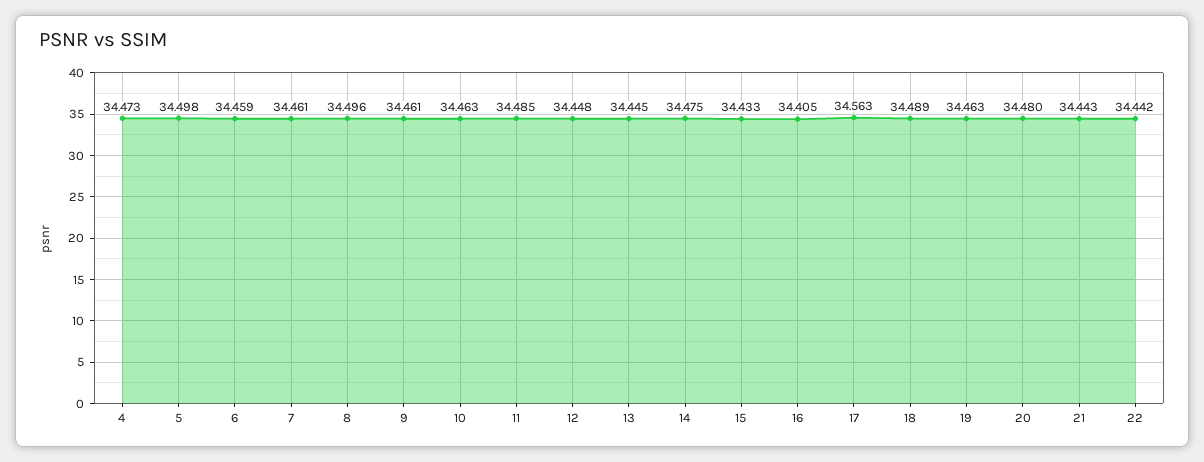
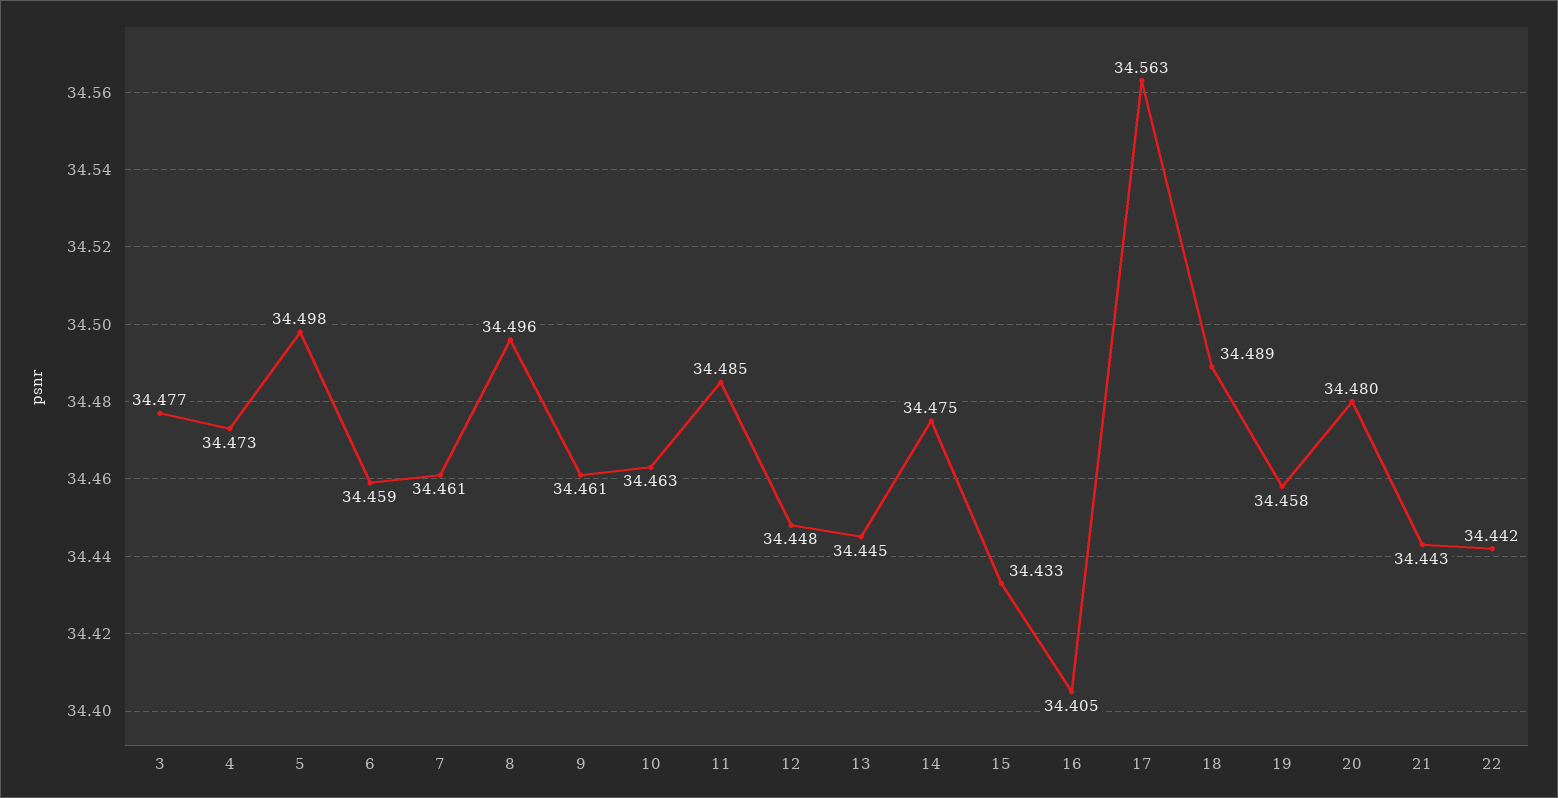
19: 34.463 -> 34.458
3: none -> 34.477

